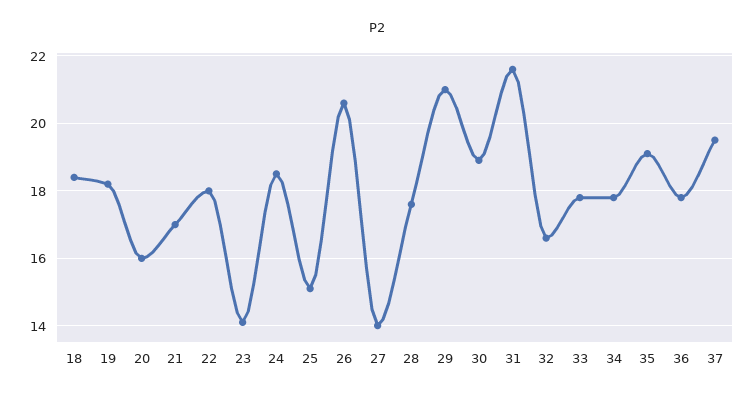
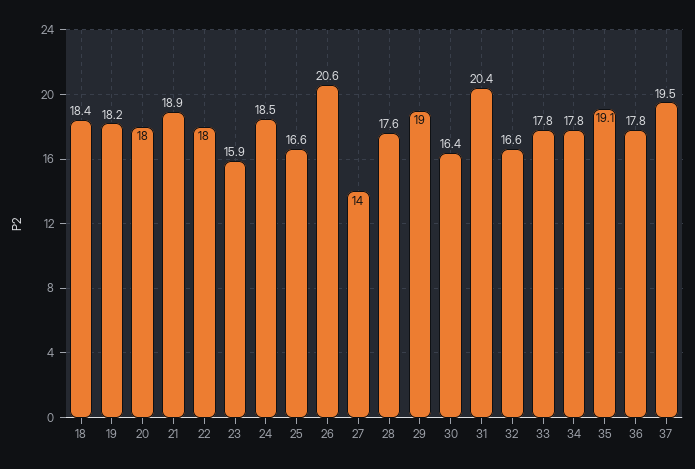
20: 16 -> 18
21: 17 -> 18.9
23: 14 -> 15.9
25: 15 -> 16.6
29: 21 -> 19
30: 19 -> 16.4
31: 21.5 -> 20.4

